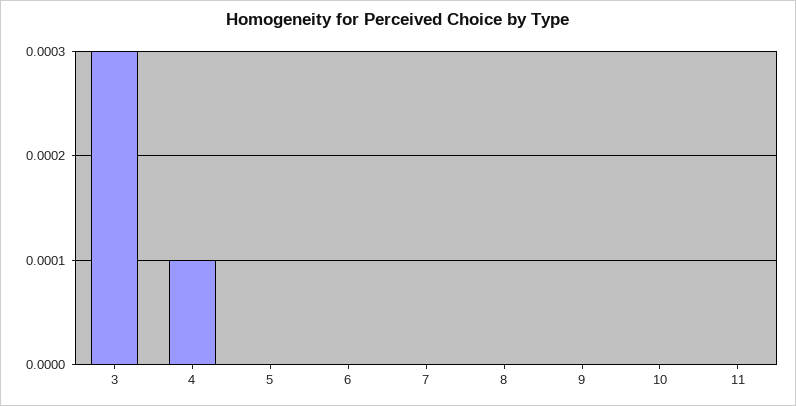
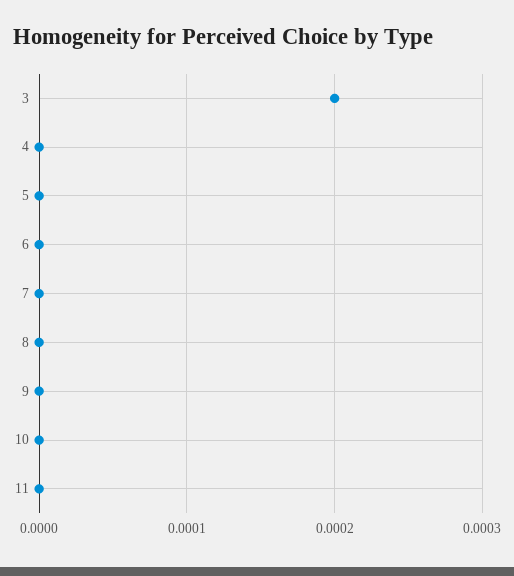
3: 0.0003 -> 0.0002
4: 0.0001 -> 0

